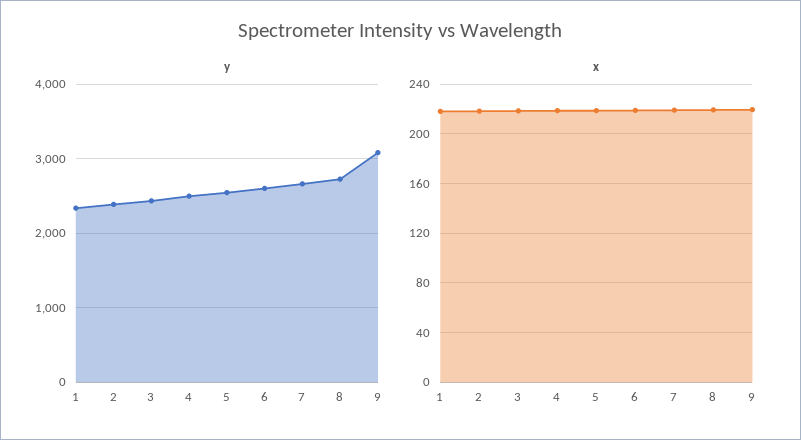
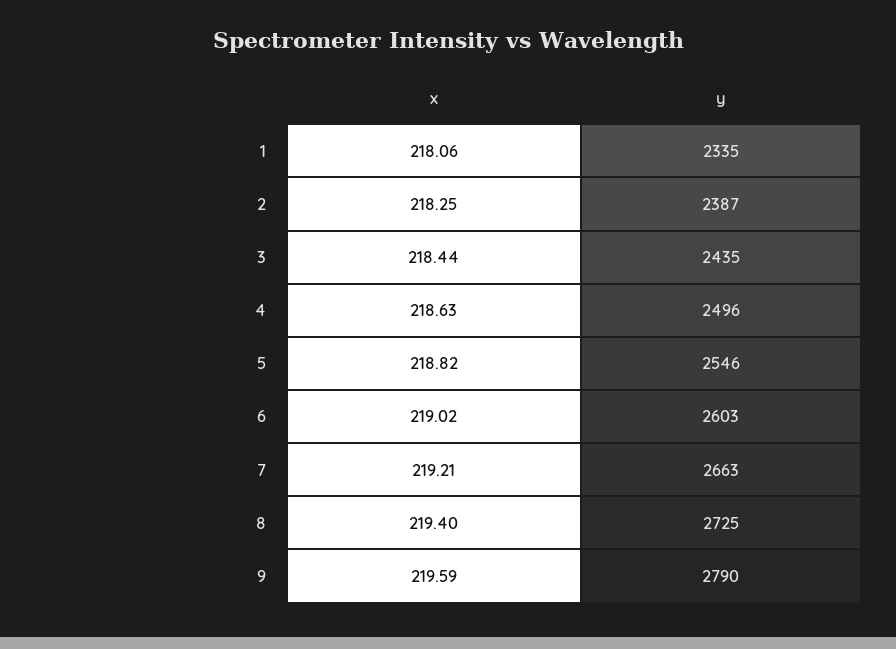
y, 9: 3100 -> 2790

